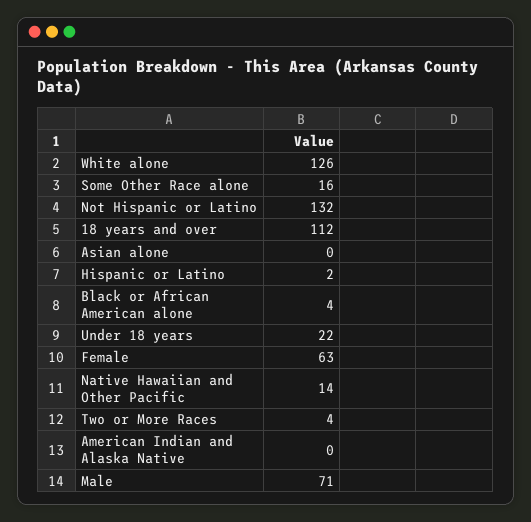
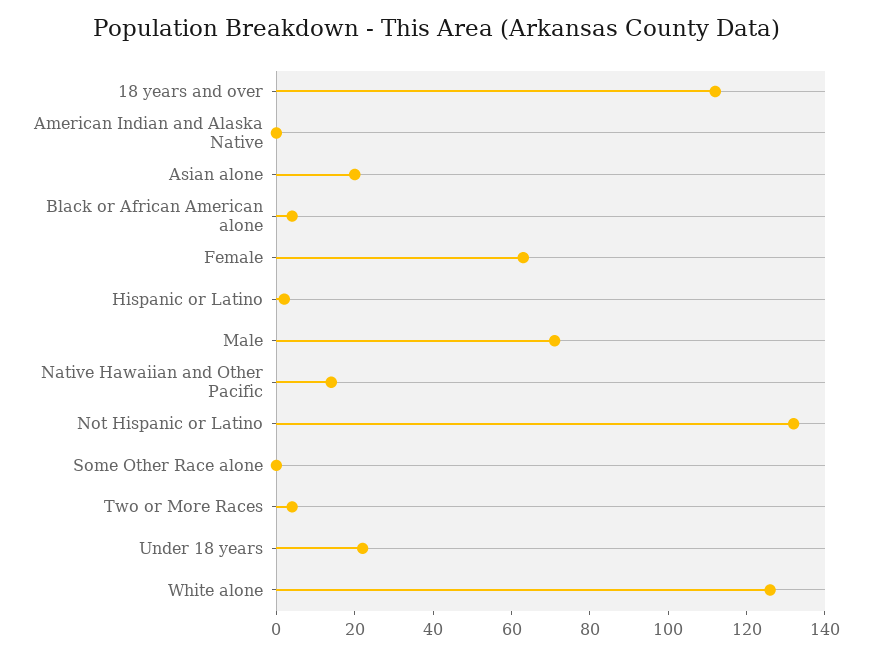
Some Other Race alone: 16 -> 0
Asian alone: 0 -> 20

